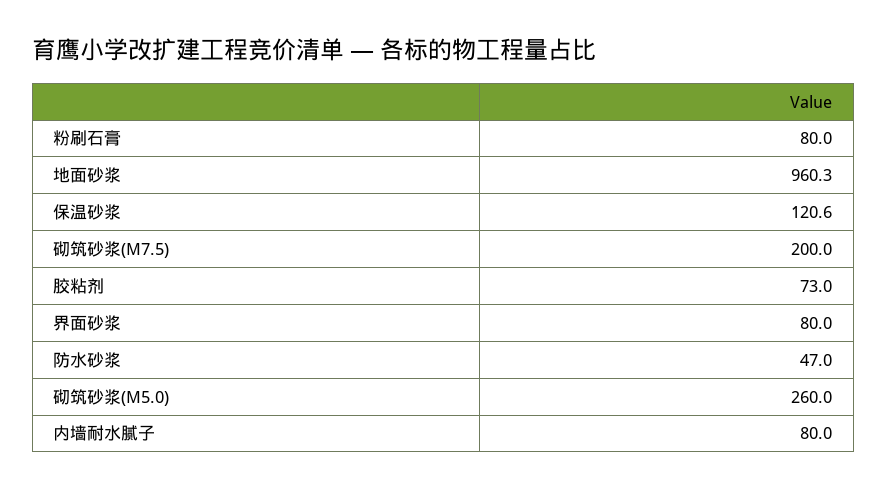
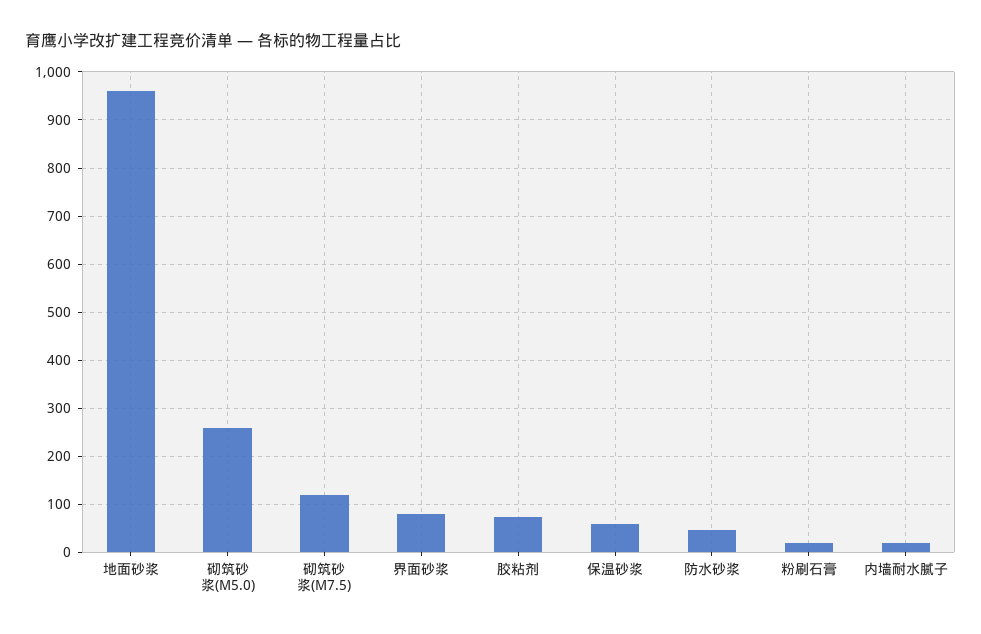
粉刷石膏: 80 -> 20
保温砂浆: 120.6 -> 60
砌筑砂浆(M7.5): 200 -> 120
内墙耐水腻子: 80 -> 20

